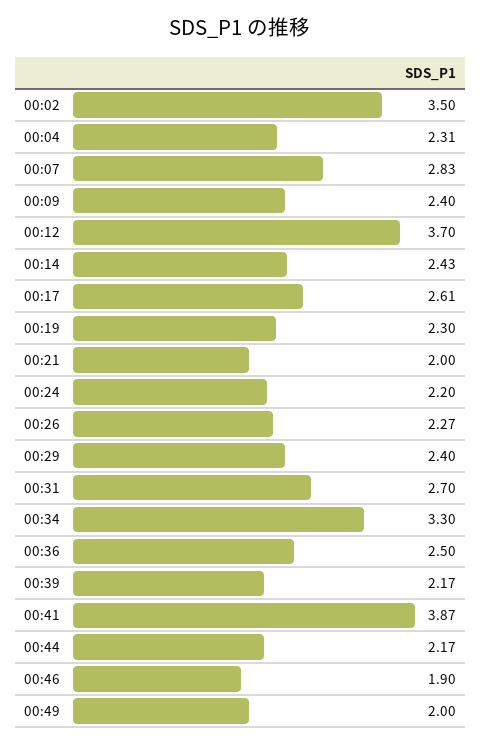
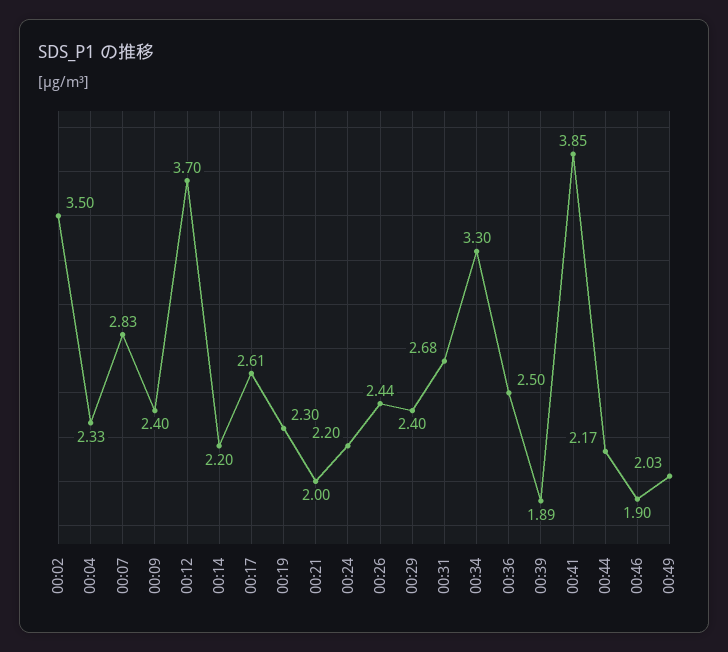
00:04: 2.31 -> 2.33
00:14: 2.43 -> 2.2
00:26: 2.27 -> 2.44
00:31: 2.7 -> 2.68
00:39: 2.17 -> 1.89
00:41: 3.87 -> 3.85
00:49: 2 -> 2.03

